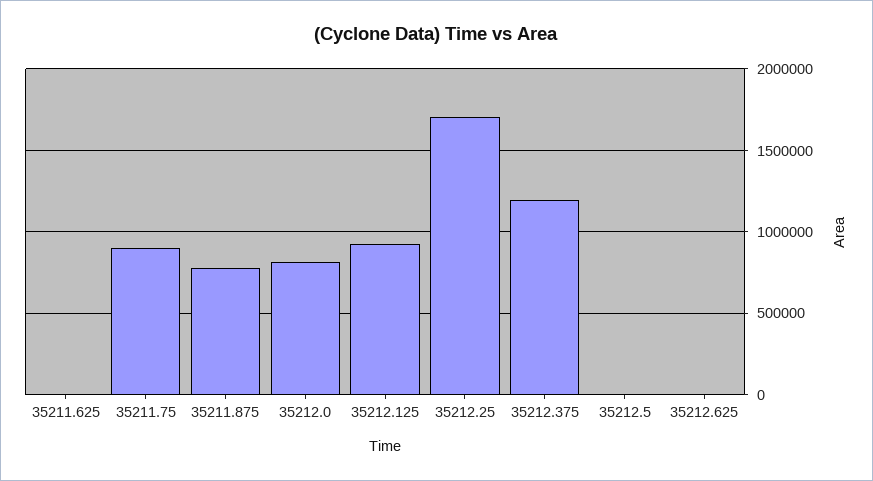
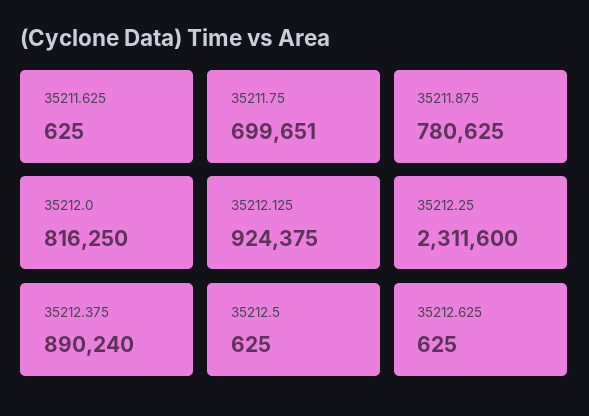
35211.75: 900000 -> 699651
35212.25: 1700000 -> 2311600
35212.375: 1200000 -> 890240

